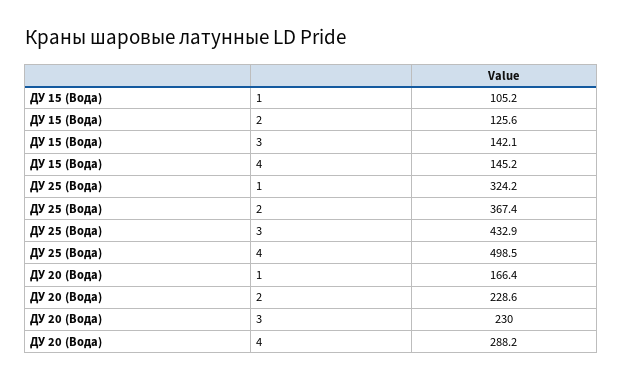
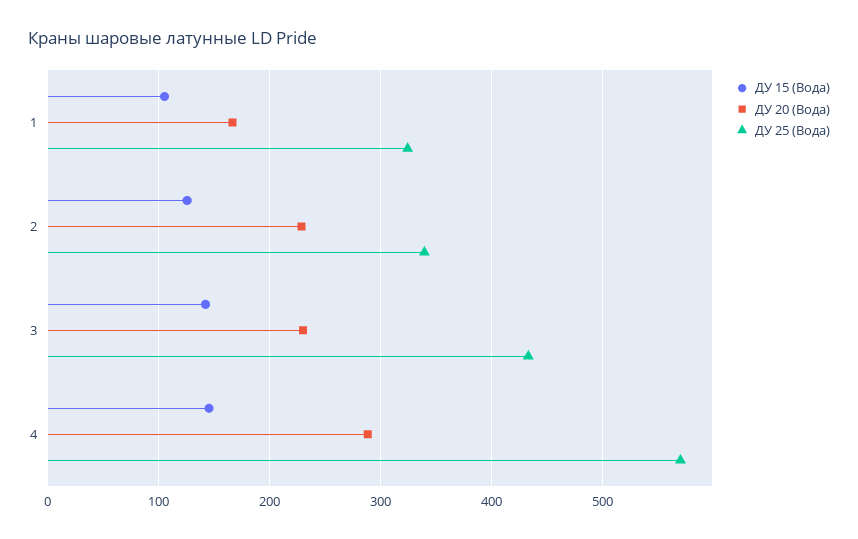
ДУ 25 (Вода), 2: 367.4 -> 340
ДУ 25 (Вода), 4: 498.5 -> 570

